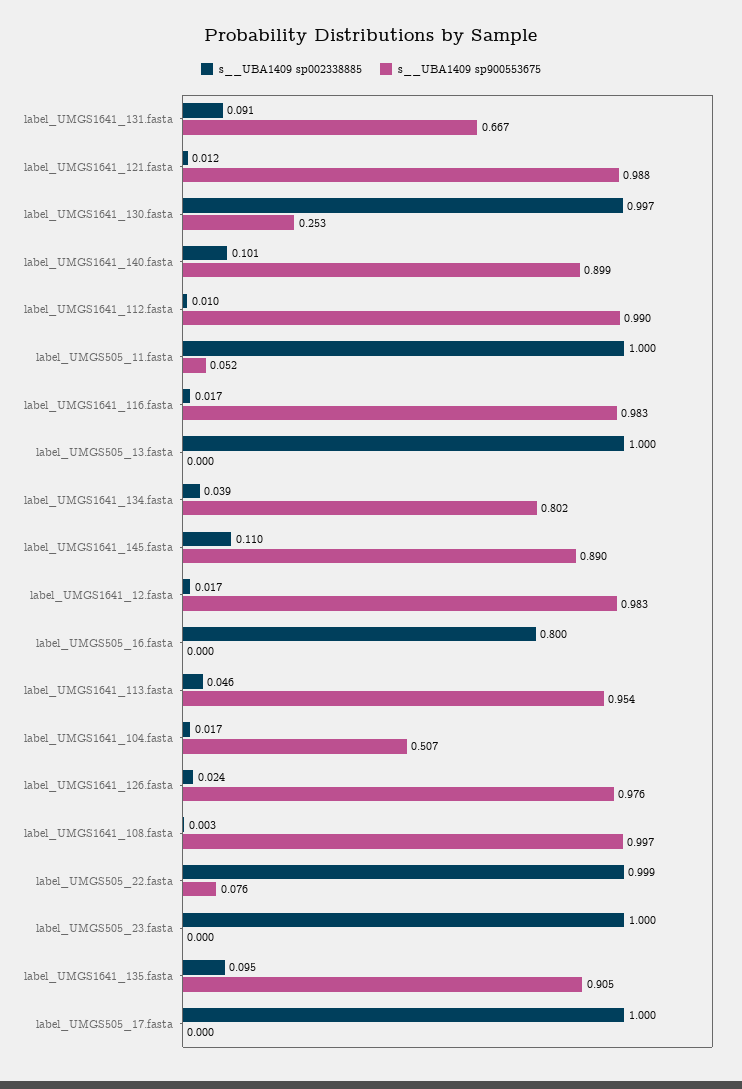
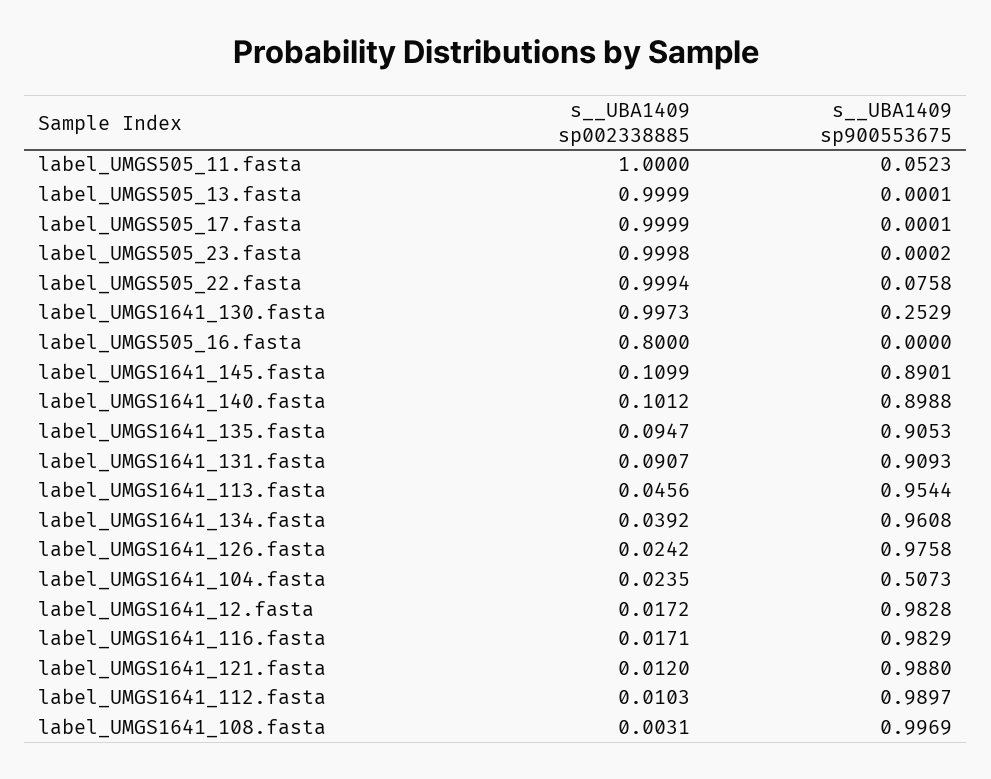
s__UBA1409 sp900553675, label_UMGS1641_131.fasta: 0.667 -> 0.9093
s__UBA1409 sp900553675, label_UMGS1641_134.fasta: 0.802 -> 0.9608
s__UBA1409 sp002338885, label_UMGS1641_104.fasta: 0.017 -> 0.0235

